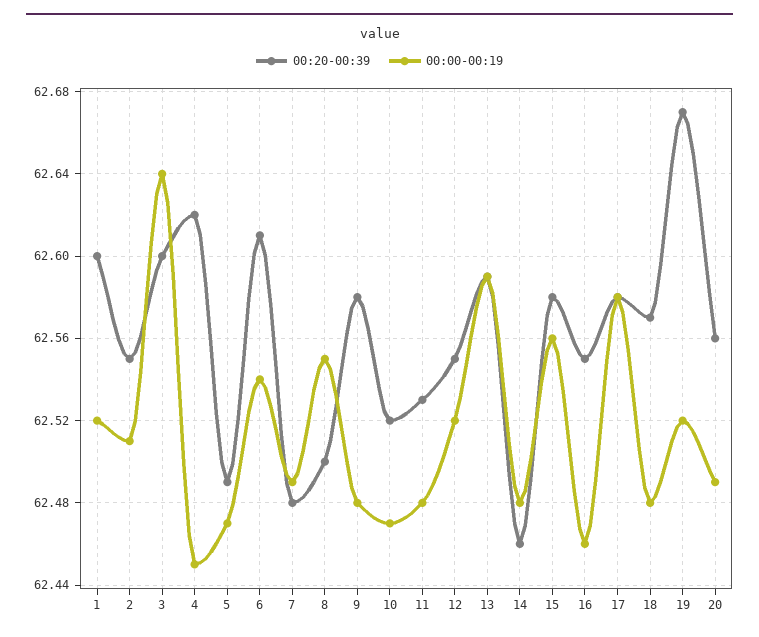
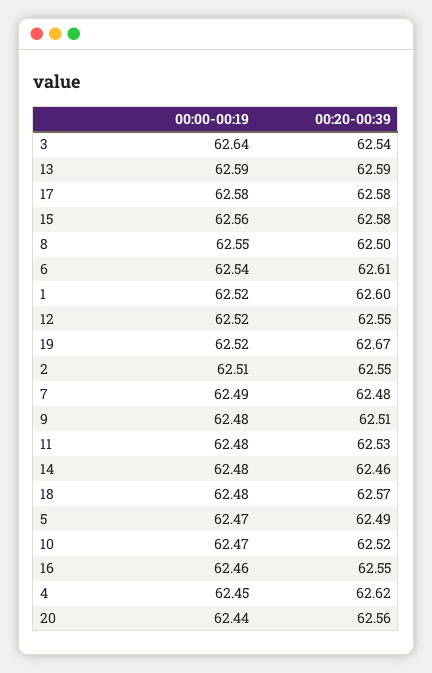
00:20-00:39, 3: 62.6 -> 62.54
00:20-00:39, 9: 62.58 -> 62.51
00:00-00:19, 20: 62.49 -> 62.44

